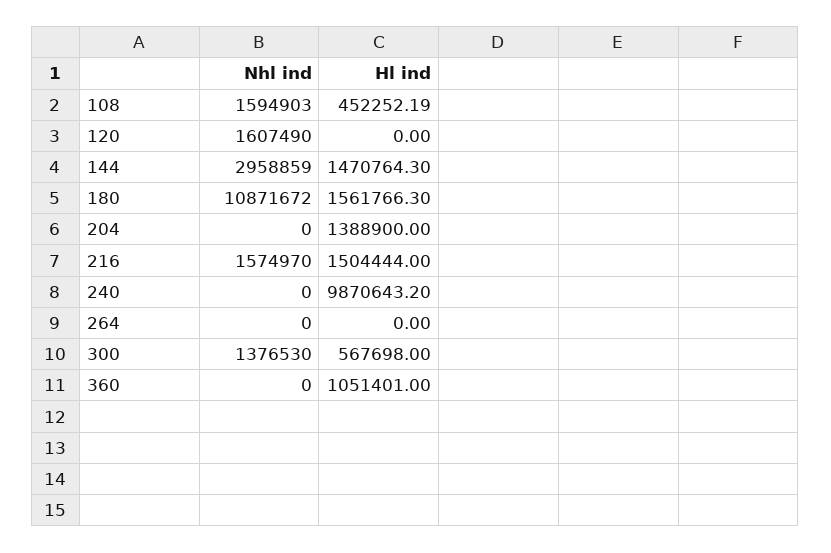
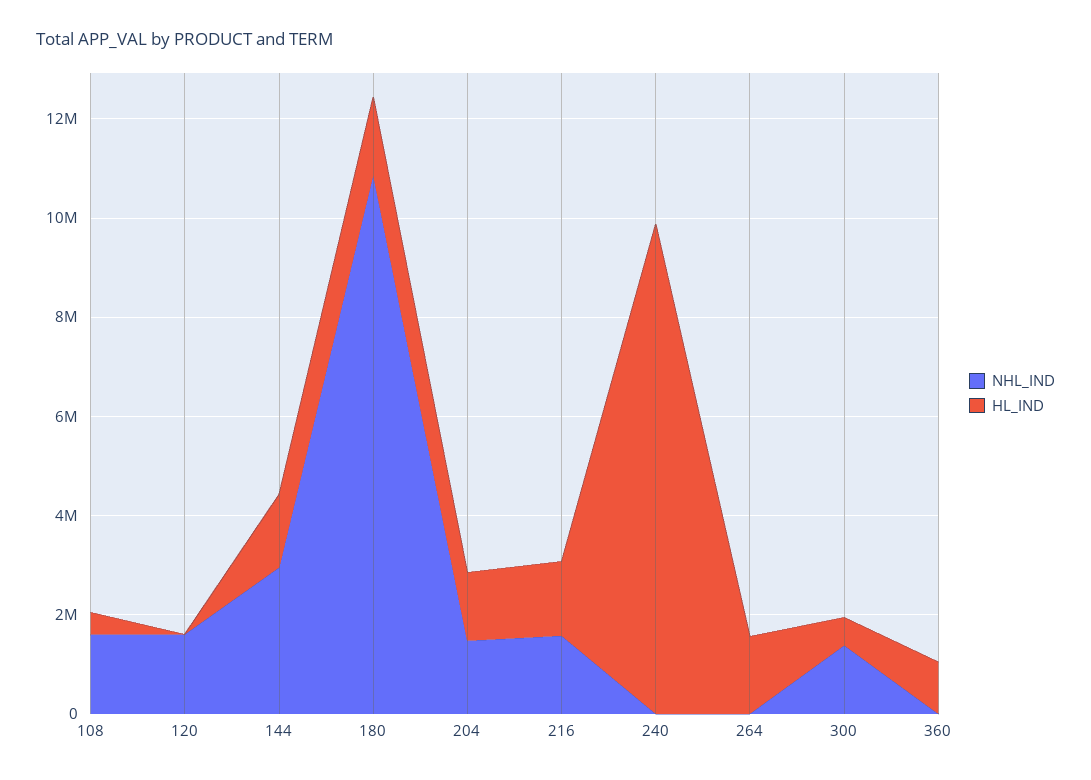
Nhl ind, 204: 0 -> 1500000
Hl ind, 264: 0 -> 1500000

